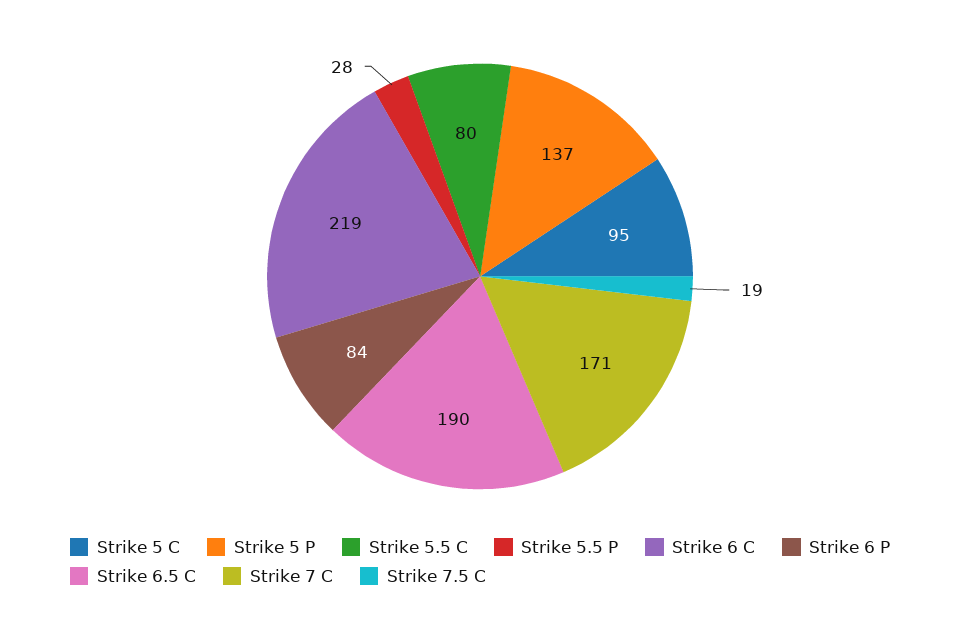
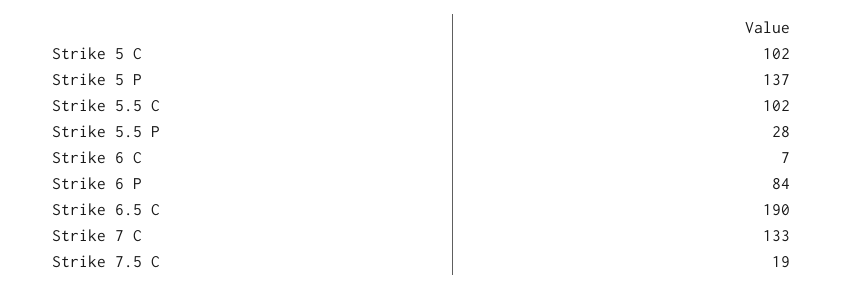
Strike 5 C: 95 -> 102
Strike 5.5 C: 80 -> 102
Strike 6 C: 219 -> 7
Strike 7 C: 171 -> 133

